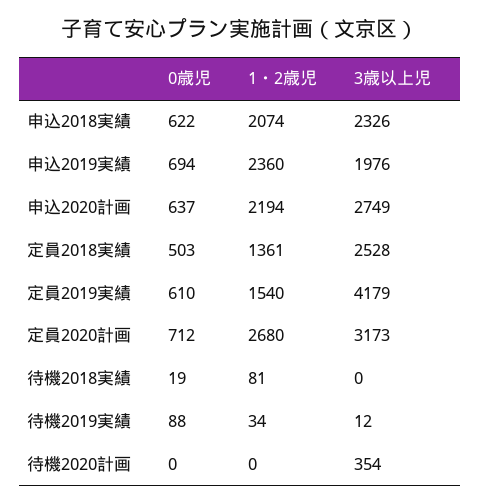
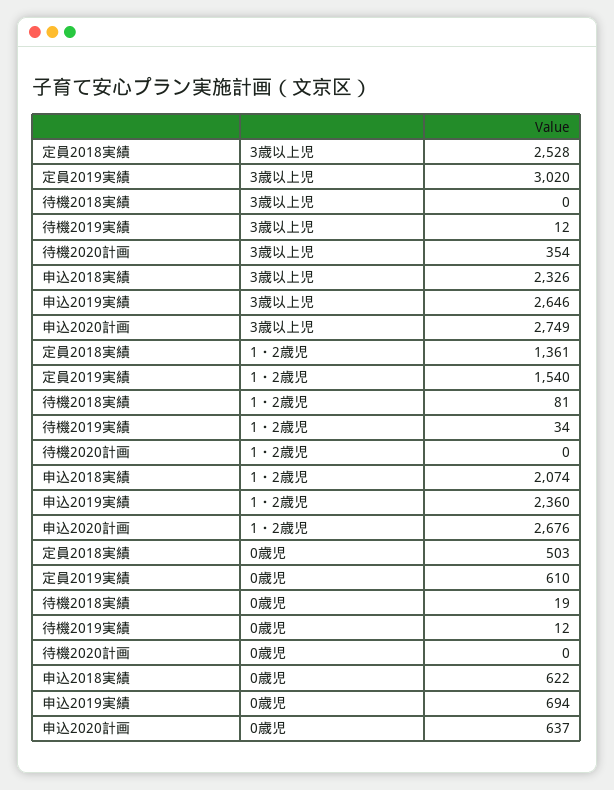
3歳以上児, 申込2019実績: 1976 -> 2646
1・2歳児, 申込2020計画: 2194 -> 2676
3歳以上児, 定員2019実績: 4179 -> 3020
0歳児, 定員2020計画: 712 -> none
1・2歳児, 定員2020計画: 2680 -> none
3歳以上児, 定員2020計画: 3173 -> none
0歳児, 待機2019実績: 88 -> 12

